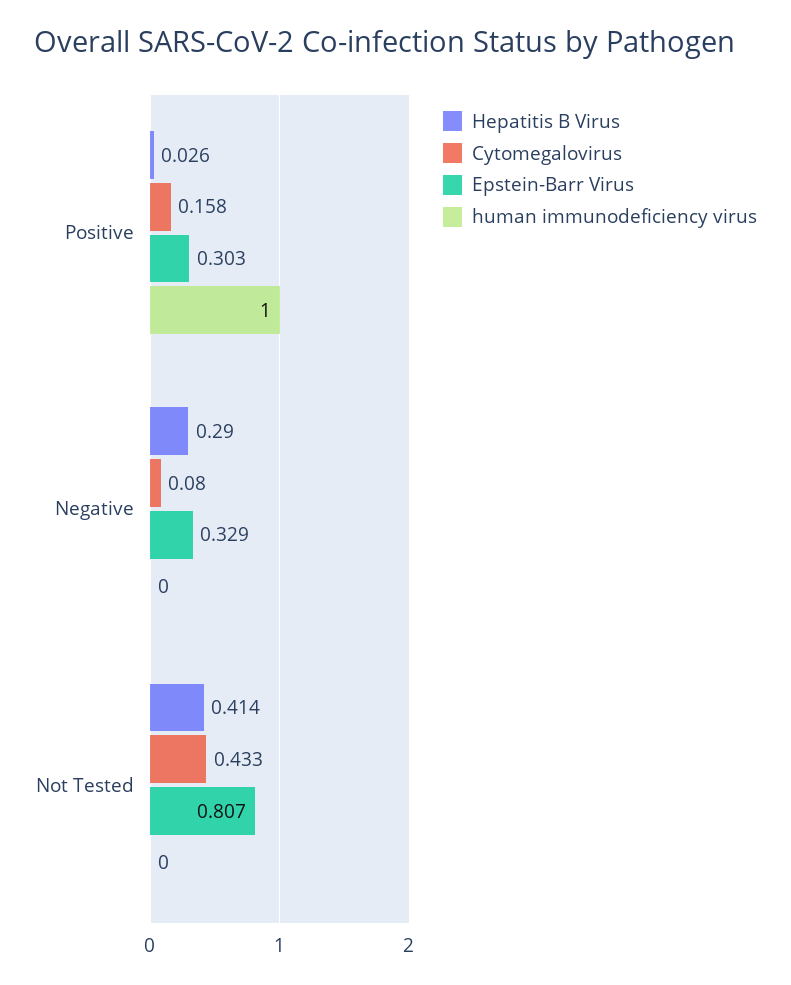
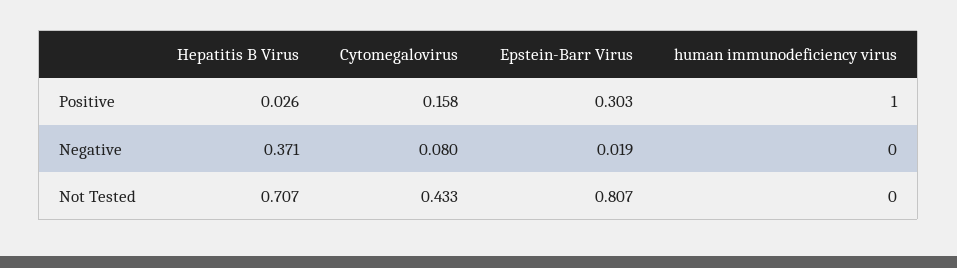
Hepatitis B Virus, Negative: 0.29 -> 0.371
Epstein-Barr Virus, Negative: 0.329 -> 0.019
Hepatitis B Virus, Not Tested: 0.414 -> 0.707

